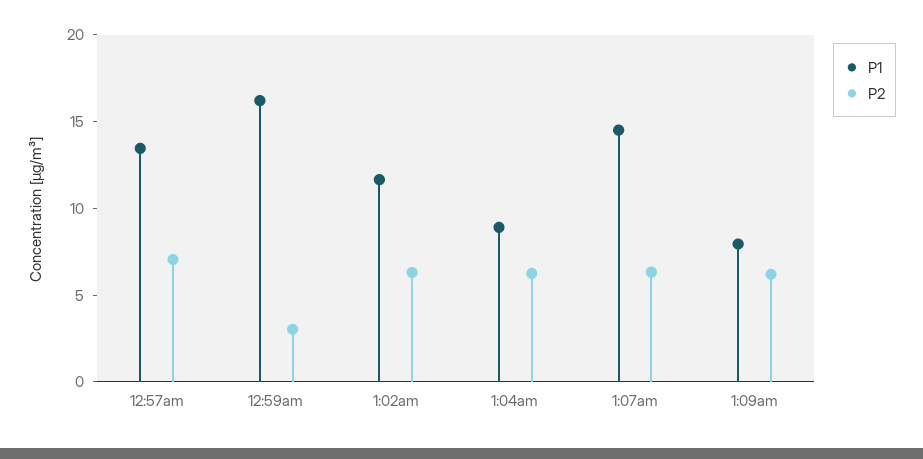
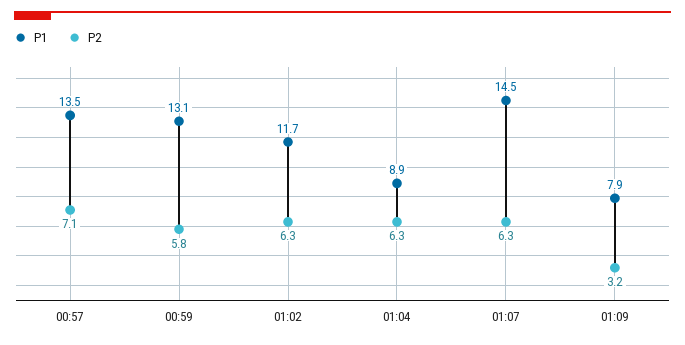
P1, 12:59am: 16 -> 13.1
P2, 12:59am: 3 -> 5.8
P2, 1:09am: 6 -> 3.2

